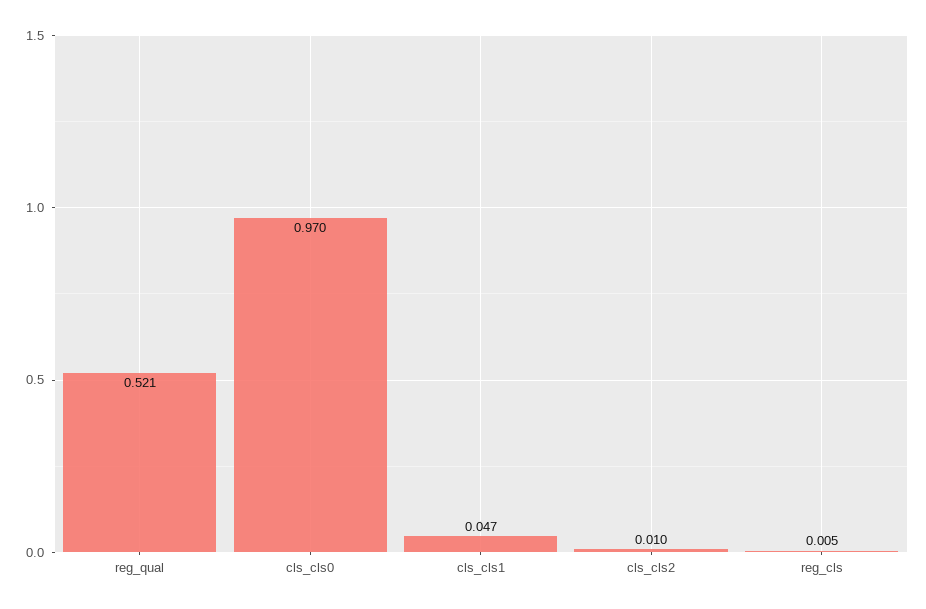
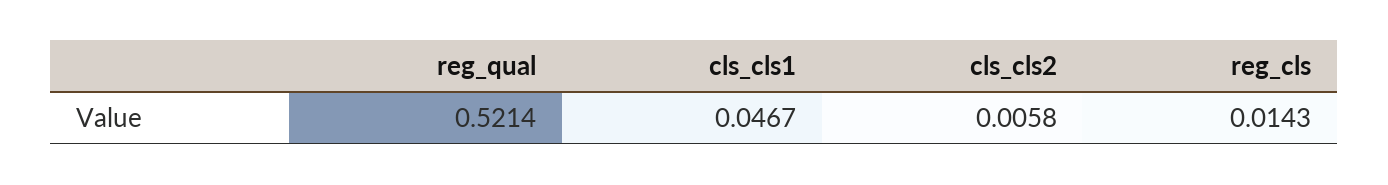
cls_cls0: 0.97 -> none
cls_cls2: 0.01 -> 0.0058
reg_cls: 0.005 -> 0.0143

